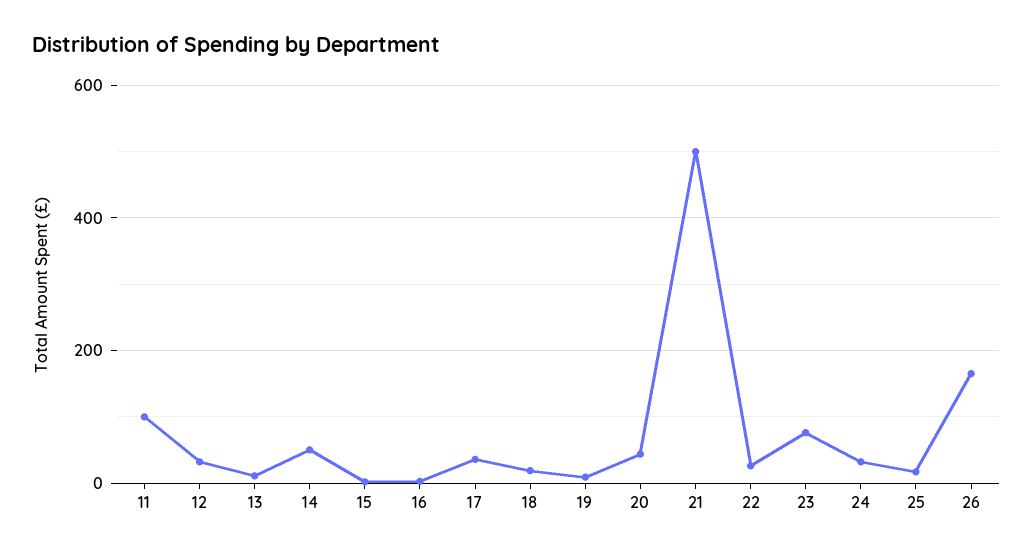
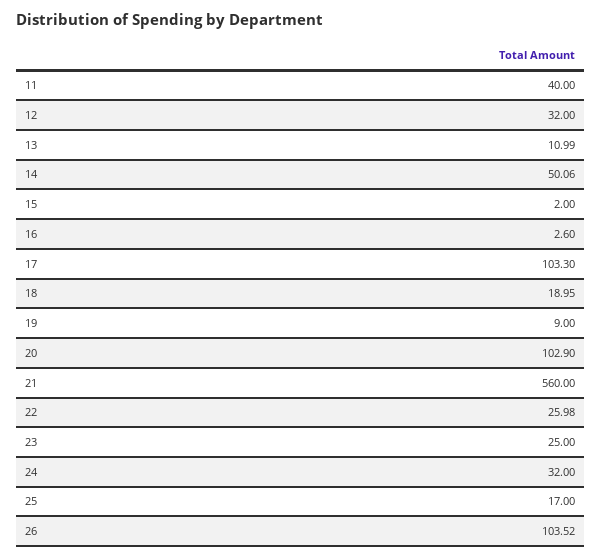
11: 100 -> 40
17: 40 -> 103.3
20: 40 -> 102.9
21: 500 -> 560
23: 80 -> 25
26: 160 -> 103.52

